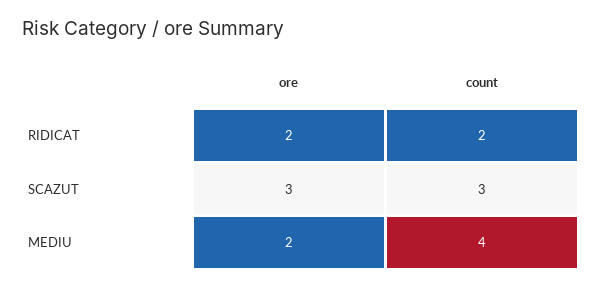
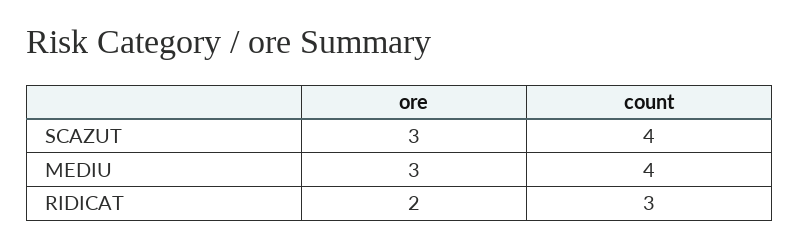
count, RIDICAT: 2 -> 3
count, SCAZUT: 3 -> 4
ore, MEDIU: 2 -> 3

